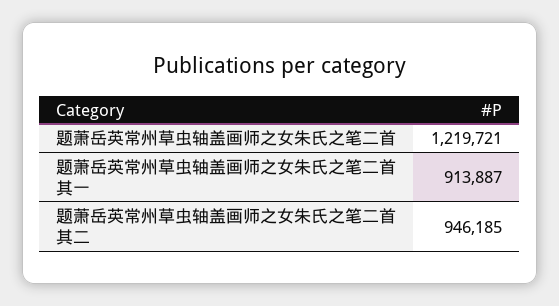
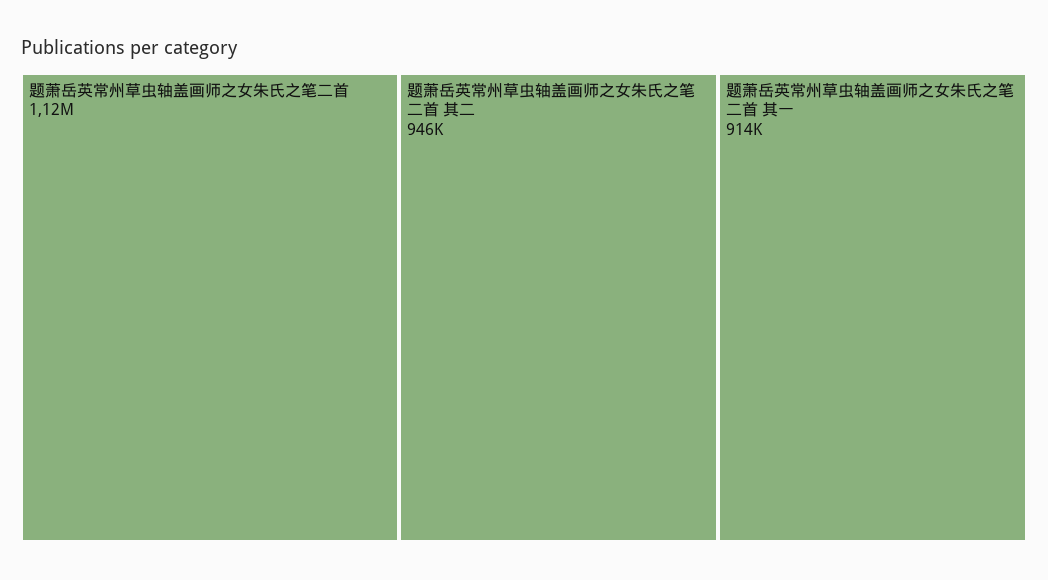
题萧岳英常州草虫轴盖画师之女朱氏之笔二首: 1219721 -> 1120000

